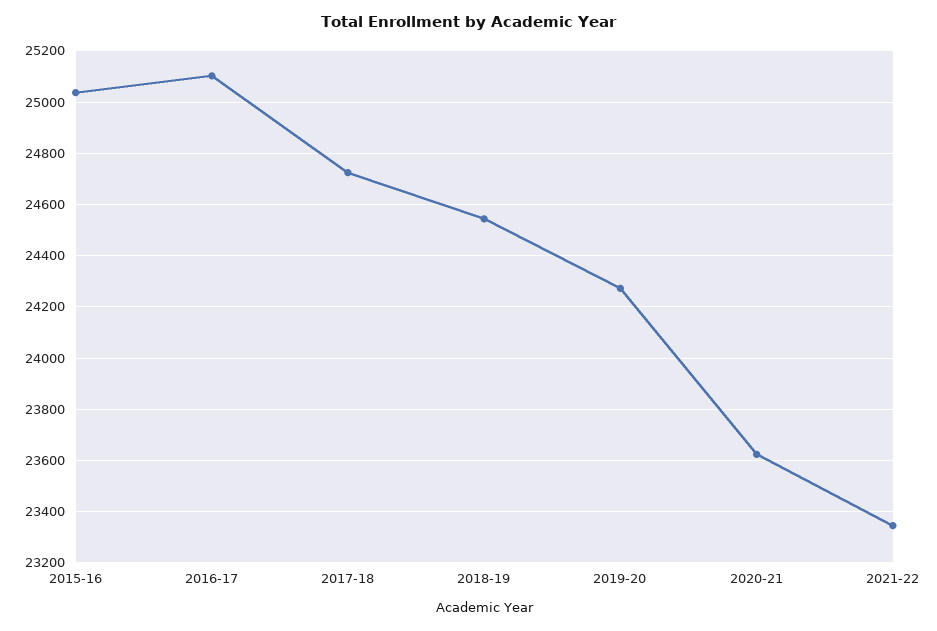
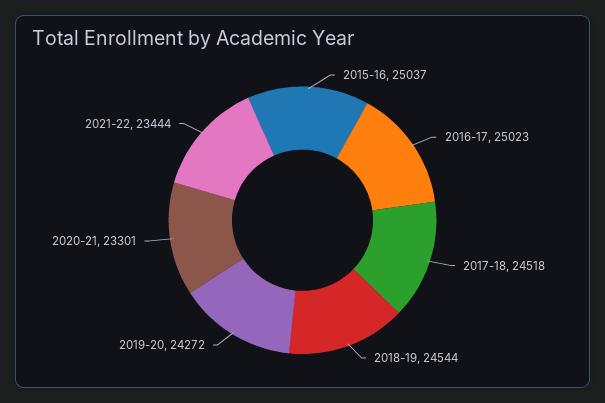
2016-17: 25100 -> 25023
2017-18: 24725 -> 24518
2020-21: 23625 -> 23301
2021-22: 23350 -> 23444

